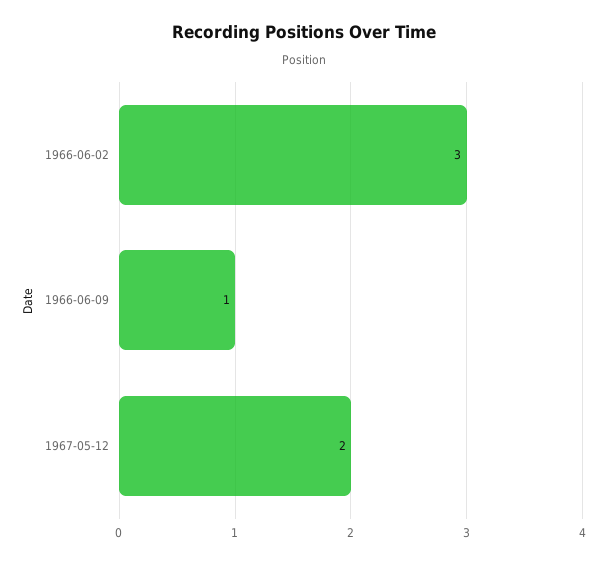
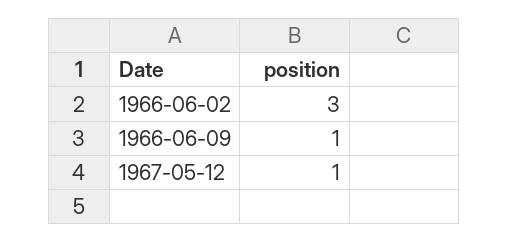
1967-05-12: 2 -> 1

